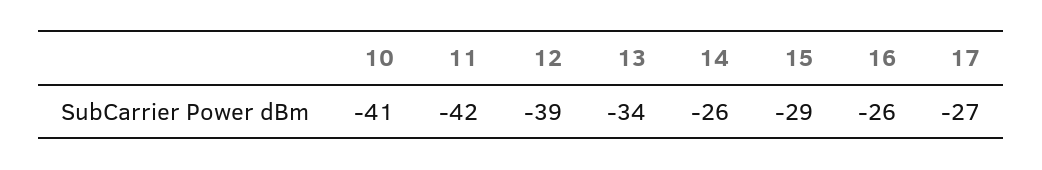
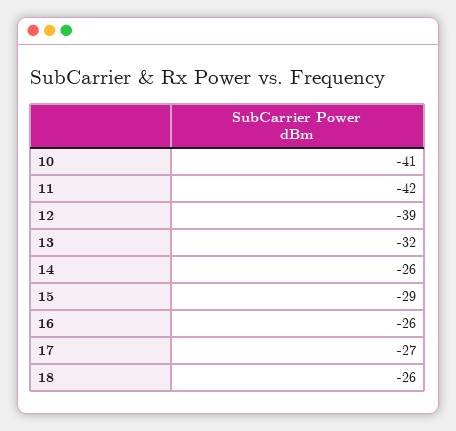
13: -34 -> -32
18: none -> -26

